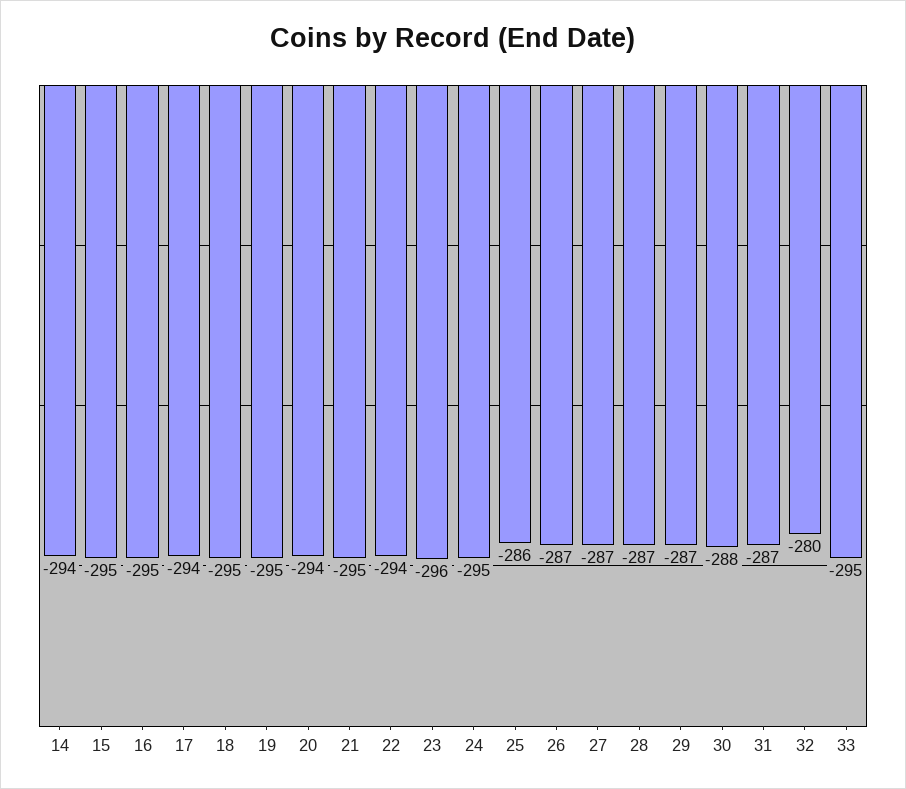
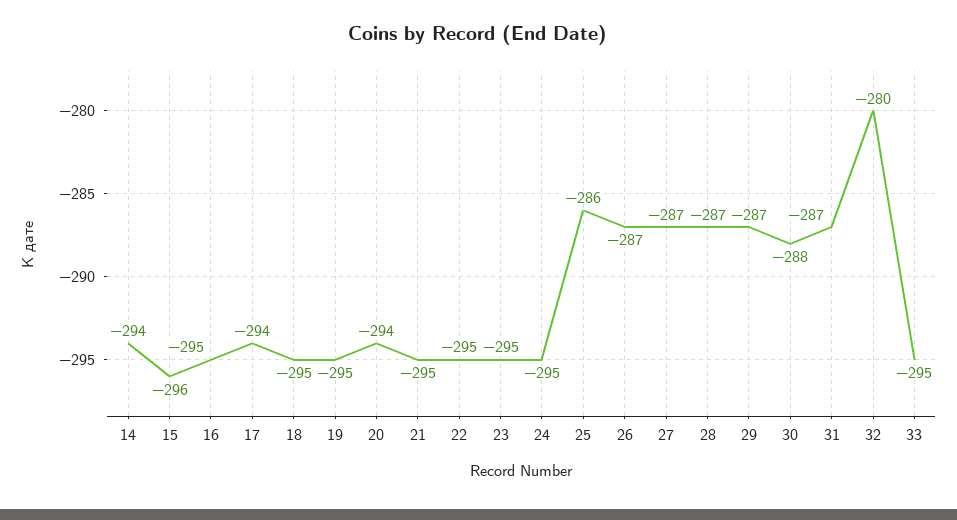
15: -295 -> -296
22: -294 -> -295
23: -296 -> -295

